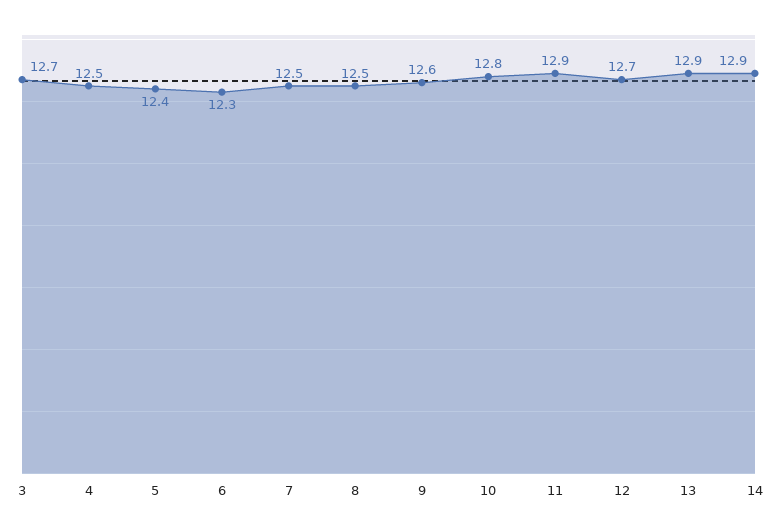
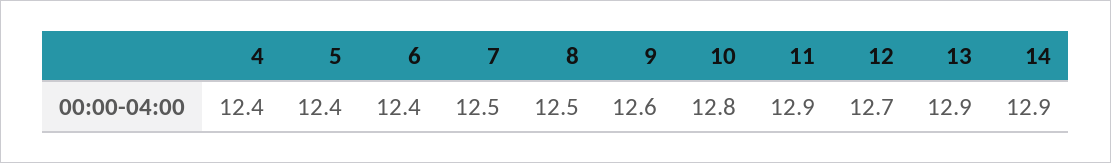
3: 12.7 -> none
4: 12.5 -> 12.4
6: 12.3 -> 12.4

